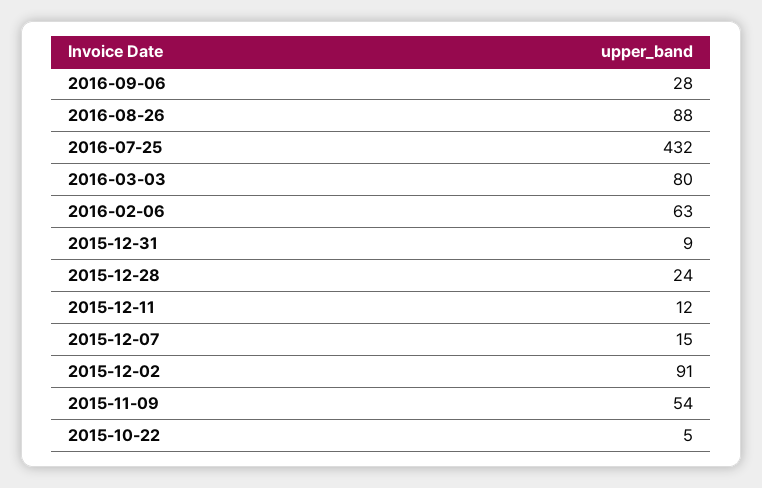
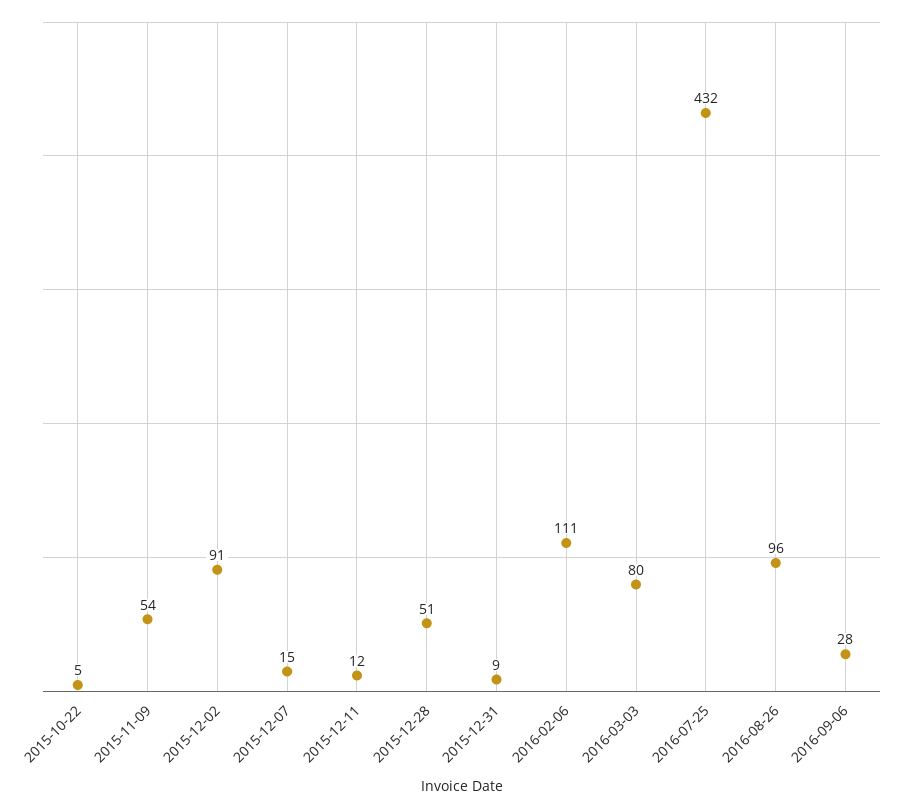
2016-08-26: 88 -> 96
2016-02-06: 63 -> 111
2015-12-28: 24 -> 51

